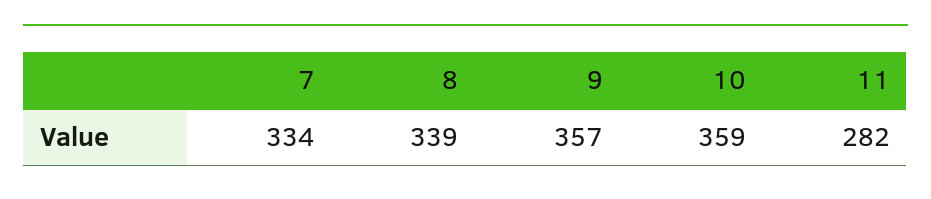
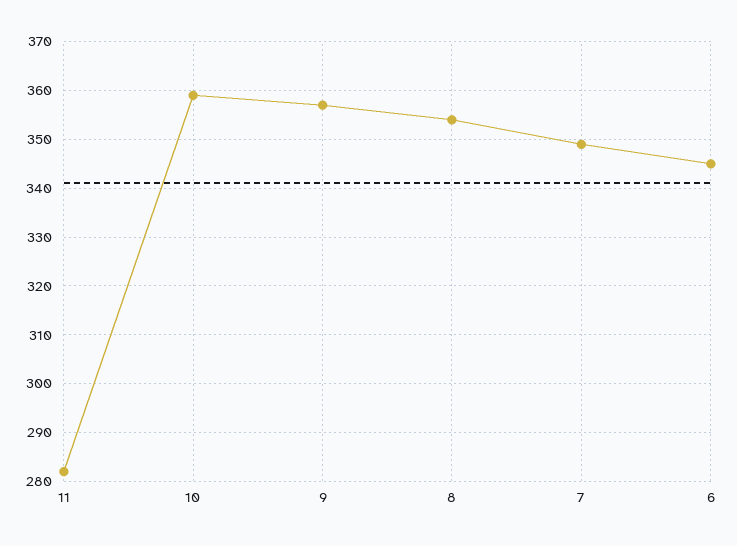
7: 334 -> 350
8: 339 -> 355
6: none -> 345

